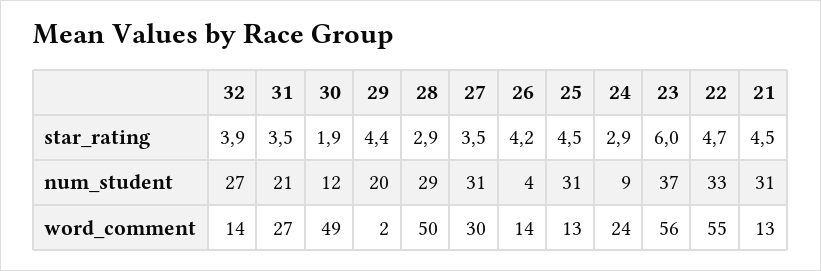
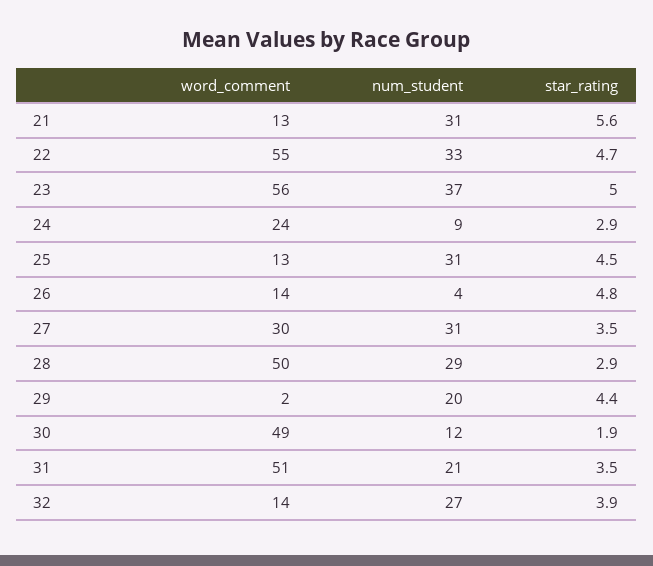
26, star_rating: 4.2 -> 4.8
23, star_rating: 6 -> 5
21, star_rating: 4.5 -> 5.6
31, word_comment: 27 -> 51

